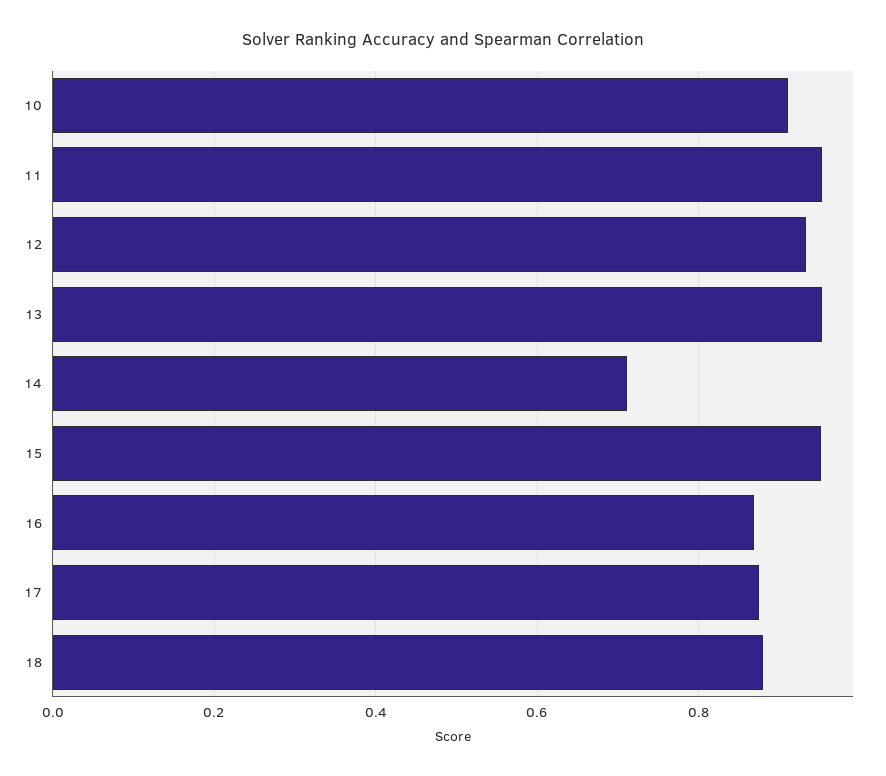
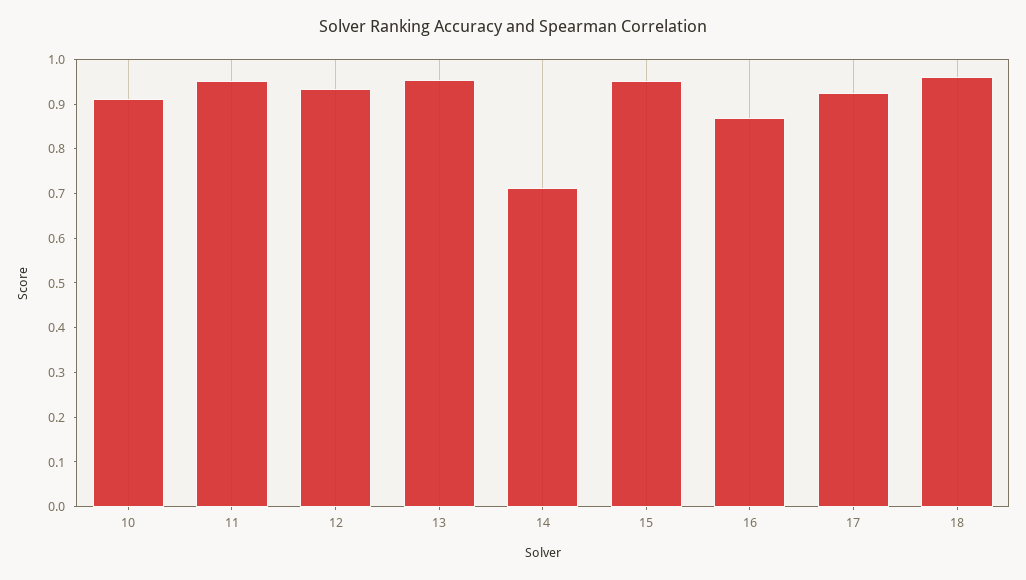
17: 0.88 -> 0.92
18: 0.88 -> 0.96

